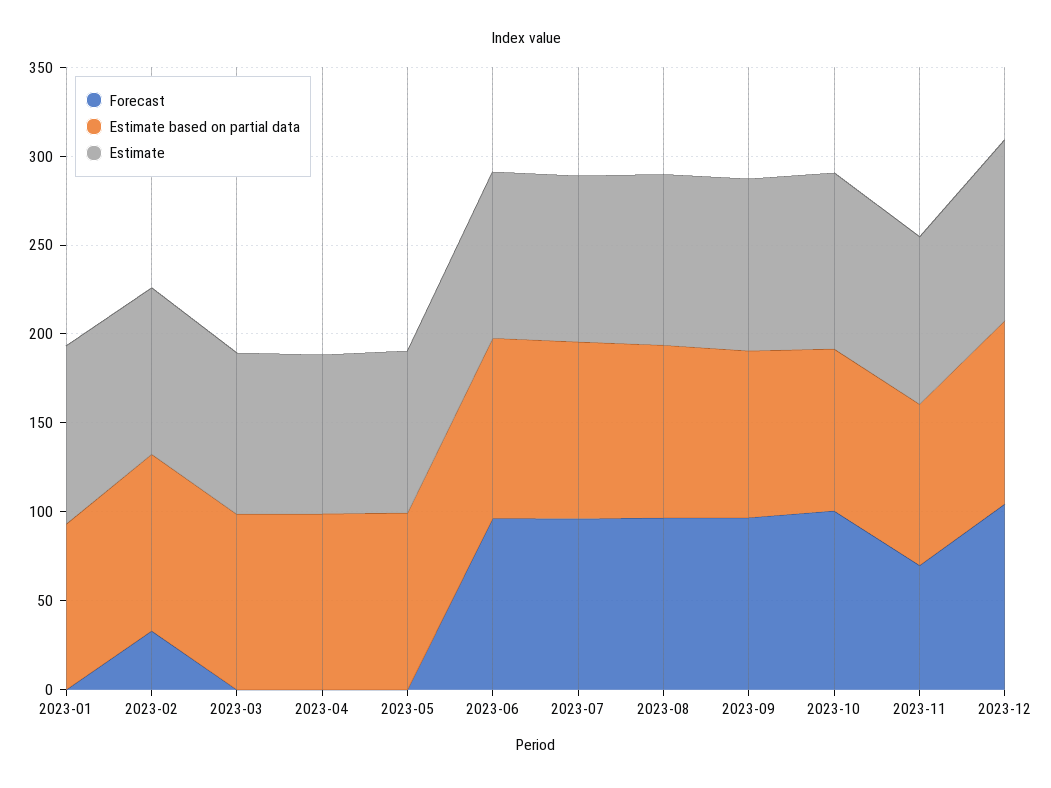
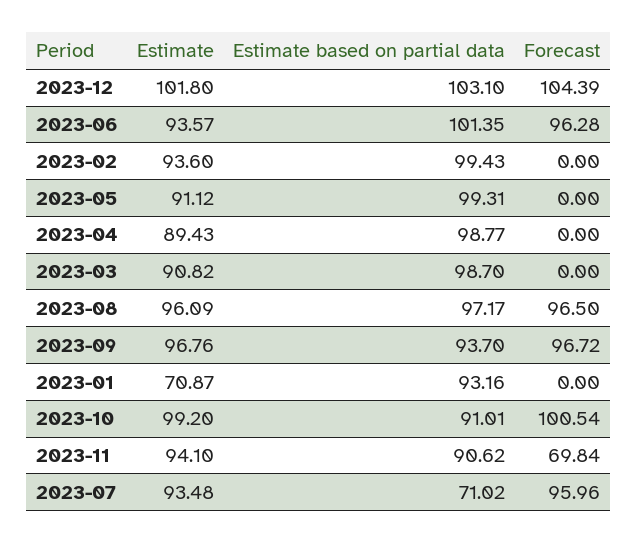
Estimate, 2023-01: 100 -> 70.87
Forecast, 2023-02: 30 -> 0
Estimate based on partial data, 2023-07: 100 -> 71.02

